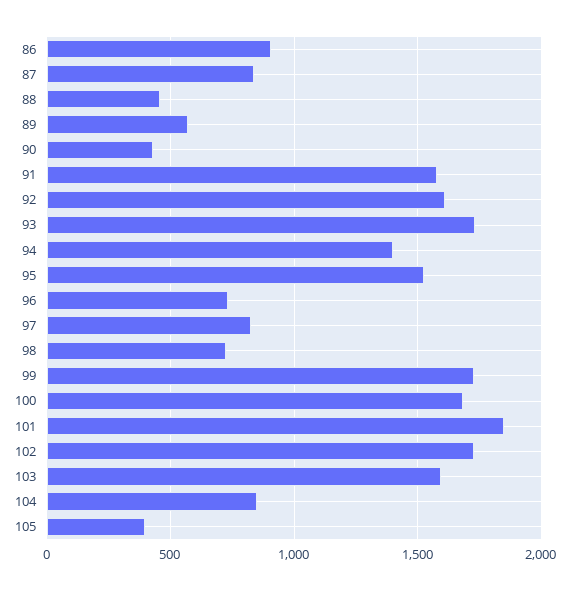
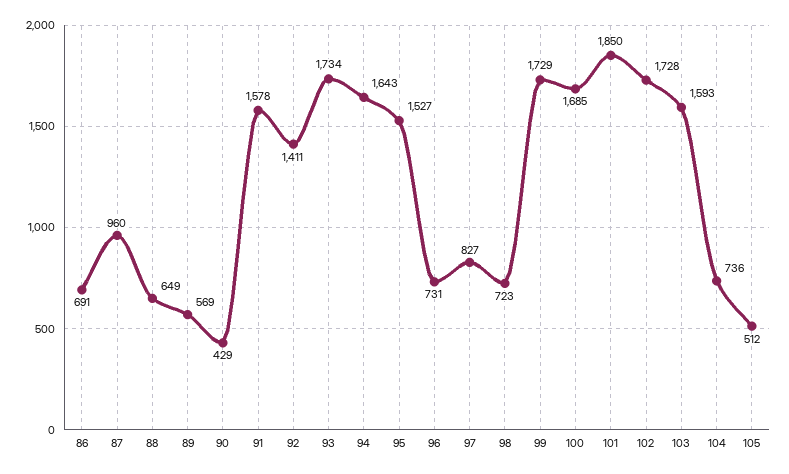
86: 900 -> 691
87: 850 -> 960
88: 450 -> 649
92: 1600 -> 1411
94: 1400 -> 1643
104: 850 -> 736
105: 400 -> 512

